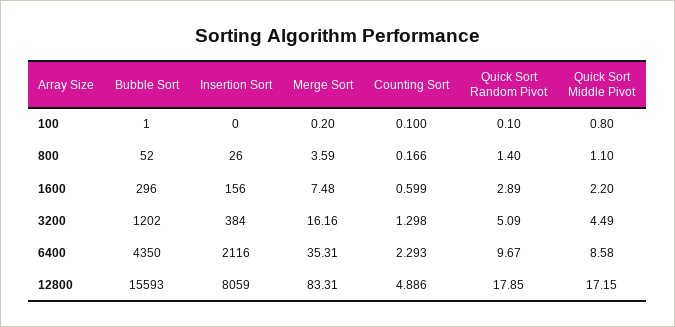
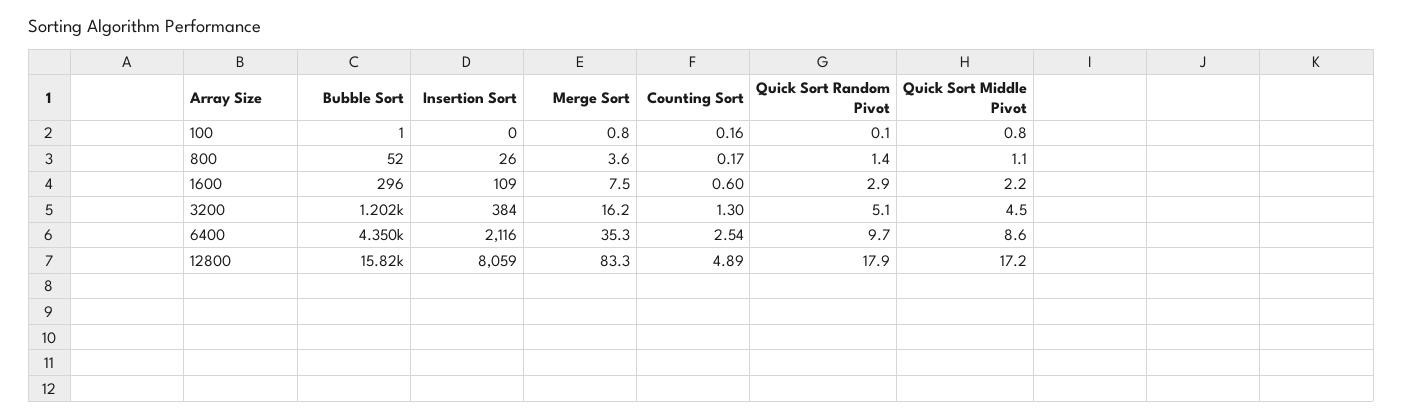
Merge Sort, 100: 0.2 -> 0.8
Counting Sort, 100: 0.1 -> 0.16
Insertion Sort, 1600: 156 -> 109
Counting Sort, 6400: 2.293 -> 2.54
Bubble Sort, 12800: 15593 -> 15820

